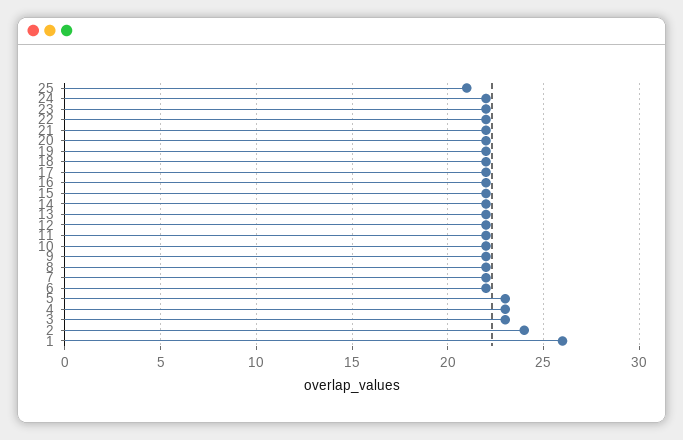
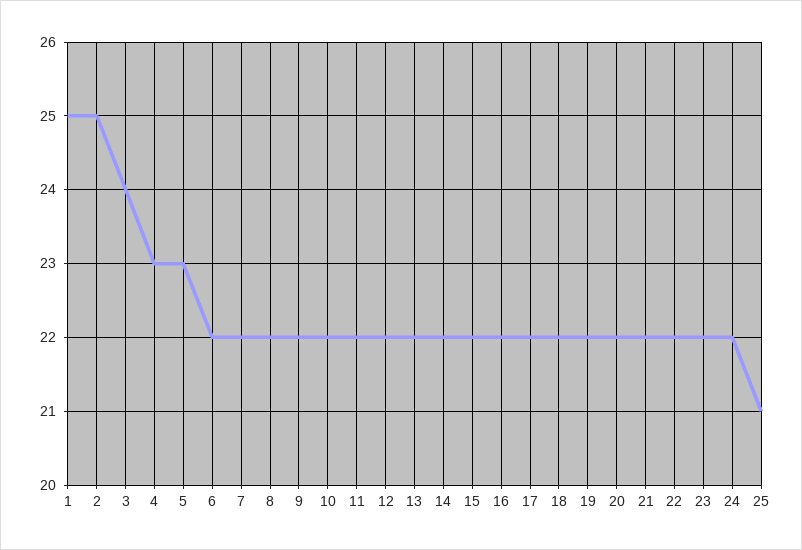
3: 23 -> 24
2: 24 -> 25
1: 26 -> 25

